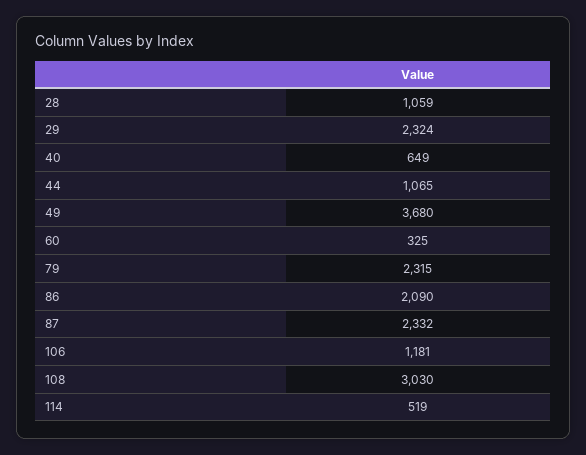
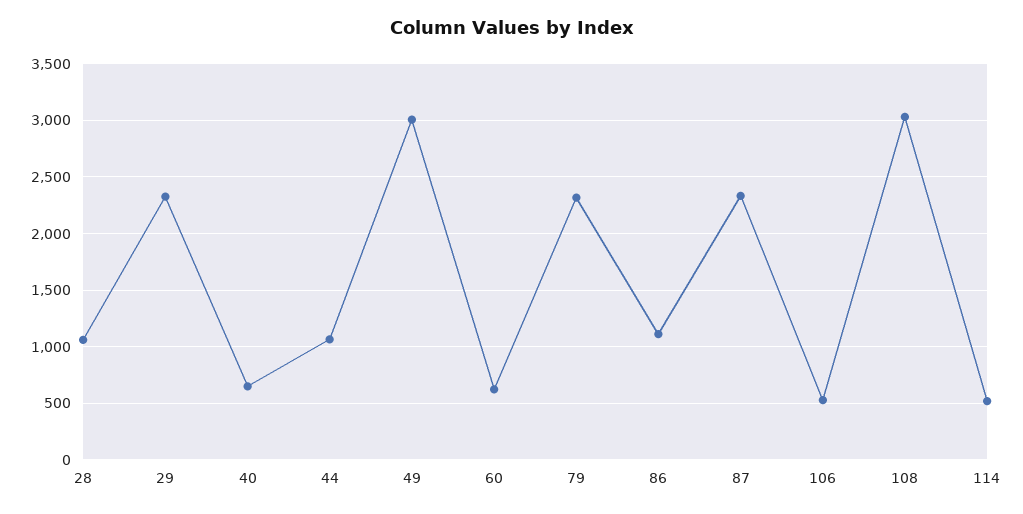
49: 3680 -> 3000
60: 325 -> 600
86: 2090 -> 1100
106: 1181 -> 500

